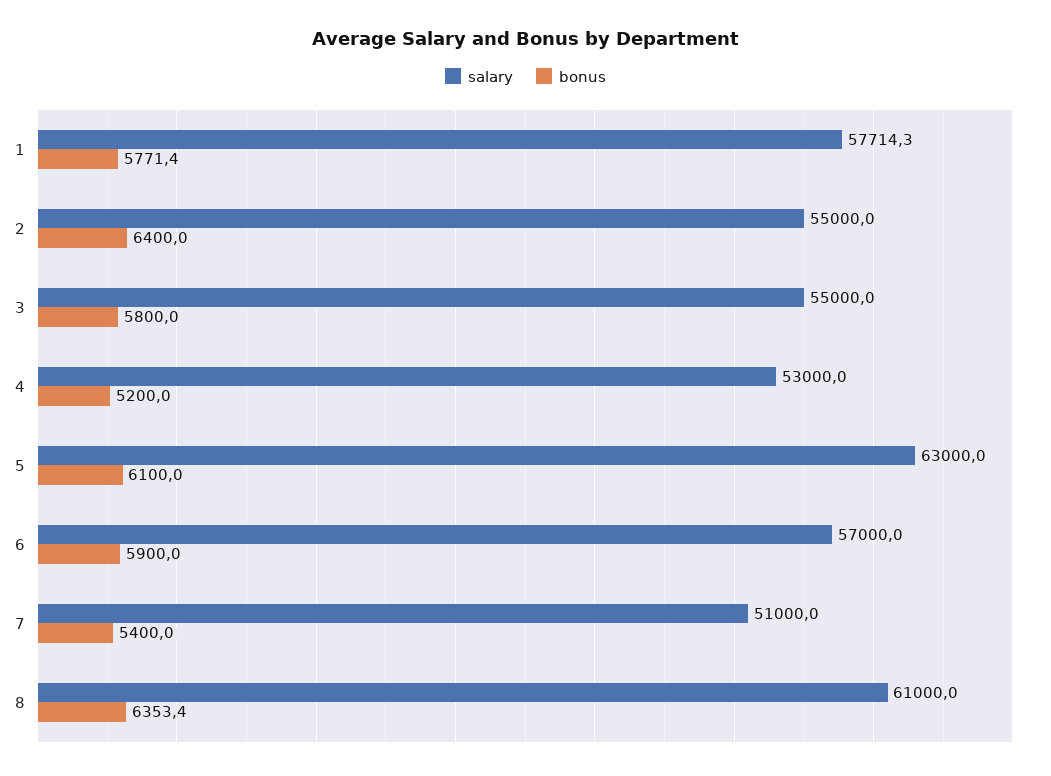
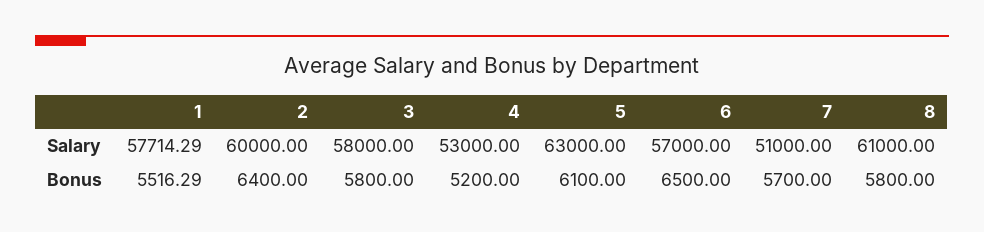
bonus, 1: 5771.4 -> 5516.29
salary, 2: 55000 -> 60000
salary, 3: 55000 -> 58000
bonus, 6: 5900 -> 6500
bonus, 7: 5400 -> 5700
bonus, 8: 6353.4 -> 5800

